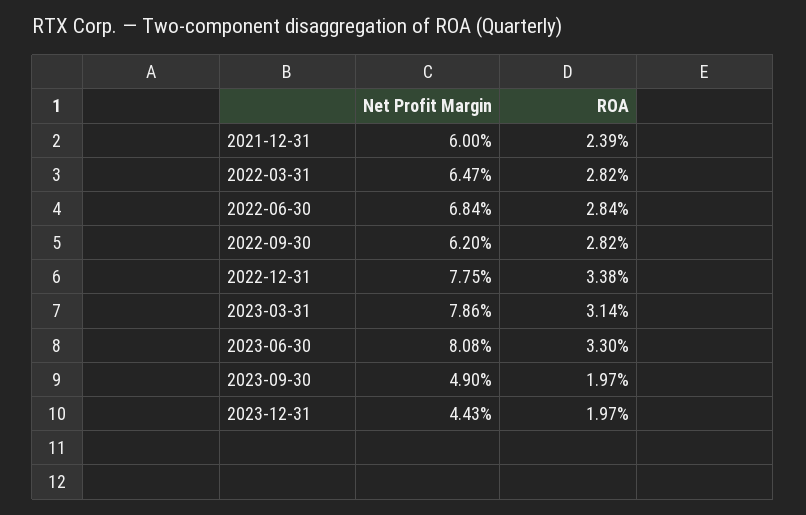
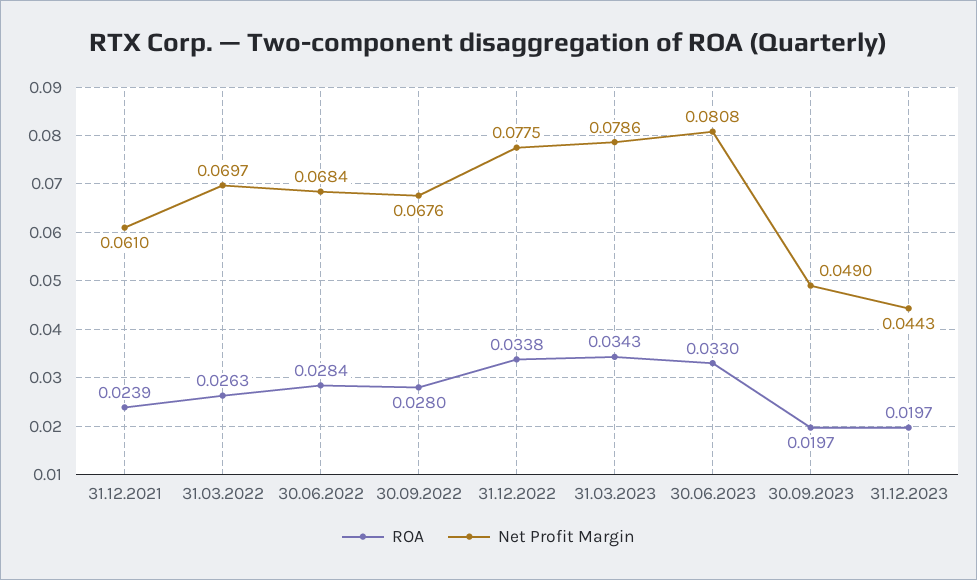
Net Profit Margin, 2021-12-31: 0.06 -> 0.061
Net Profit Margin, 2022-03-31: 0.0647 -> 0.0697
ROA, 2022-03-31: 0.0282 -> 0.0263
Net Profit Margin, 2022-09-30: 0.062 -> 0.0676
ROA, 2022-09-30: 0.0282 -> 0.028
ROA, 2023-03-31: 0.0314 -> 0.0343

